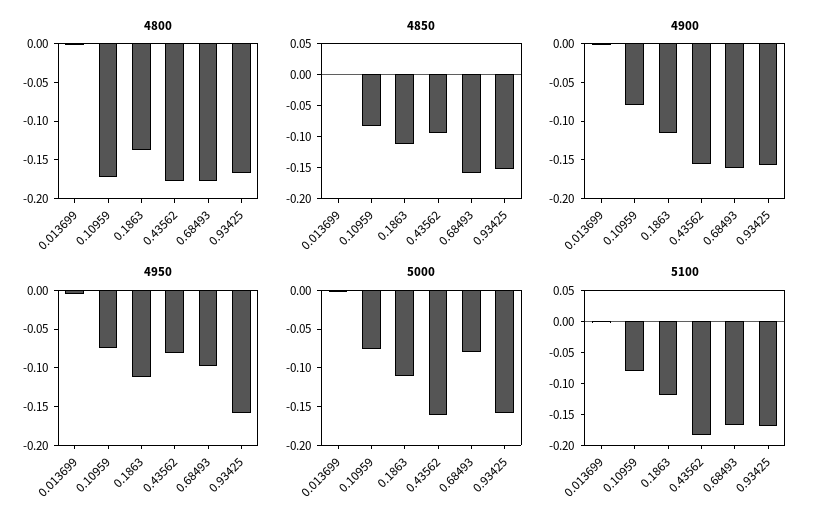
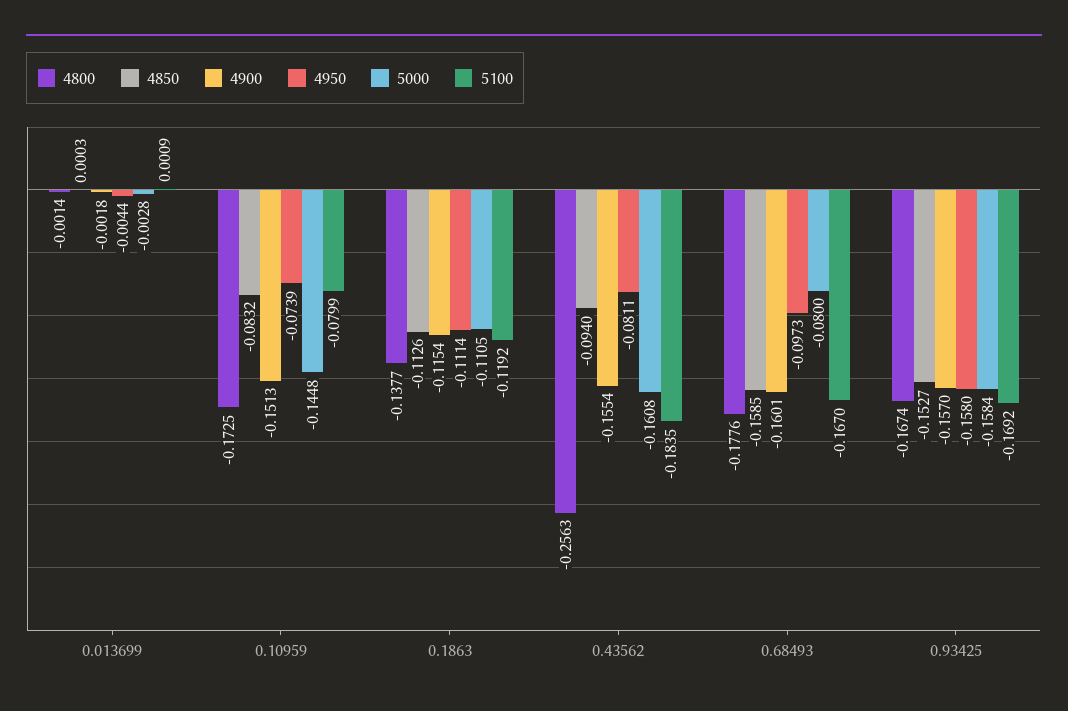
4800, 0.43562: -0.175 -> -0.2563
4900, 0.10959: -0.075 -> -0.1513
5000, 0.10959: -0.075 -> -0.1448

